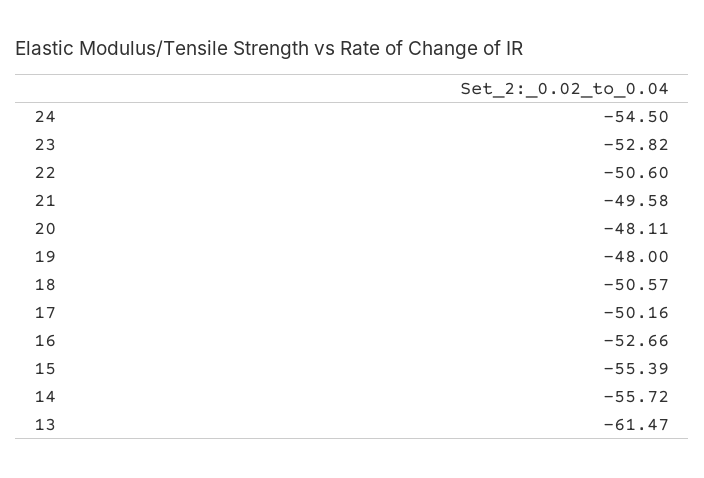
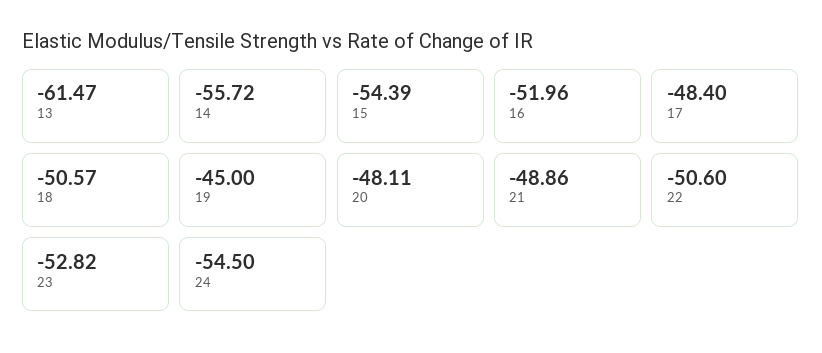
21: -49.58 -> -48.86
19: -48 -> -45
17: -50.16 -> -48.4
16: -52.66 -> -51.96
15: -55.39 -> -54.39

